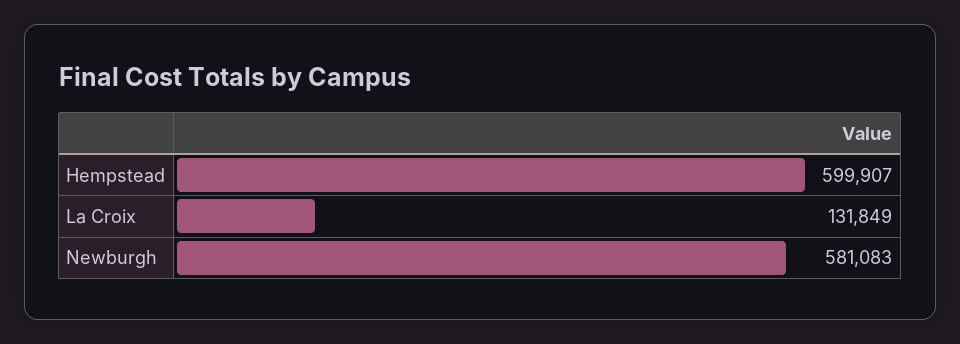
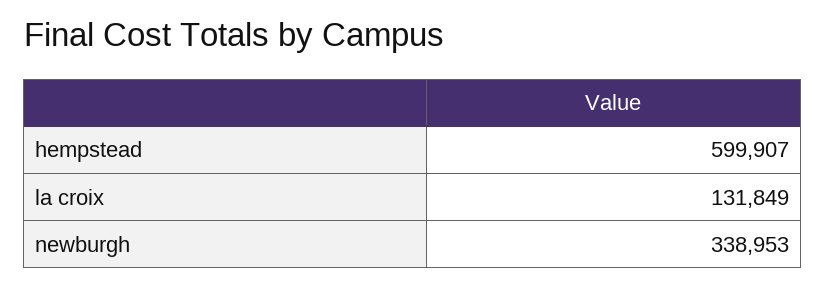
Newburgh: 581083 -> 338953

